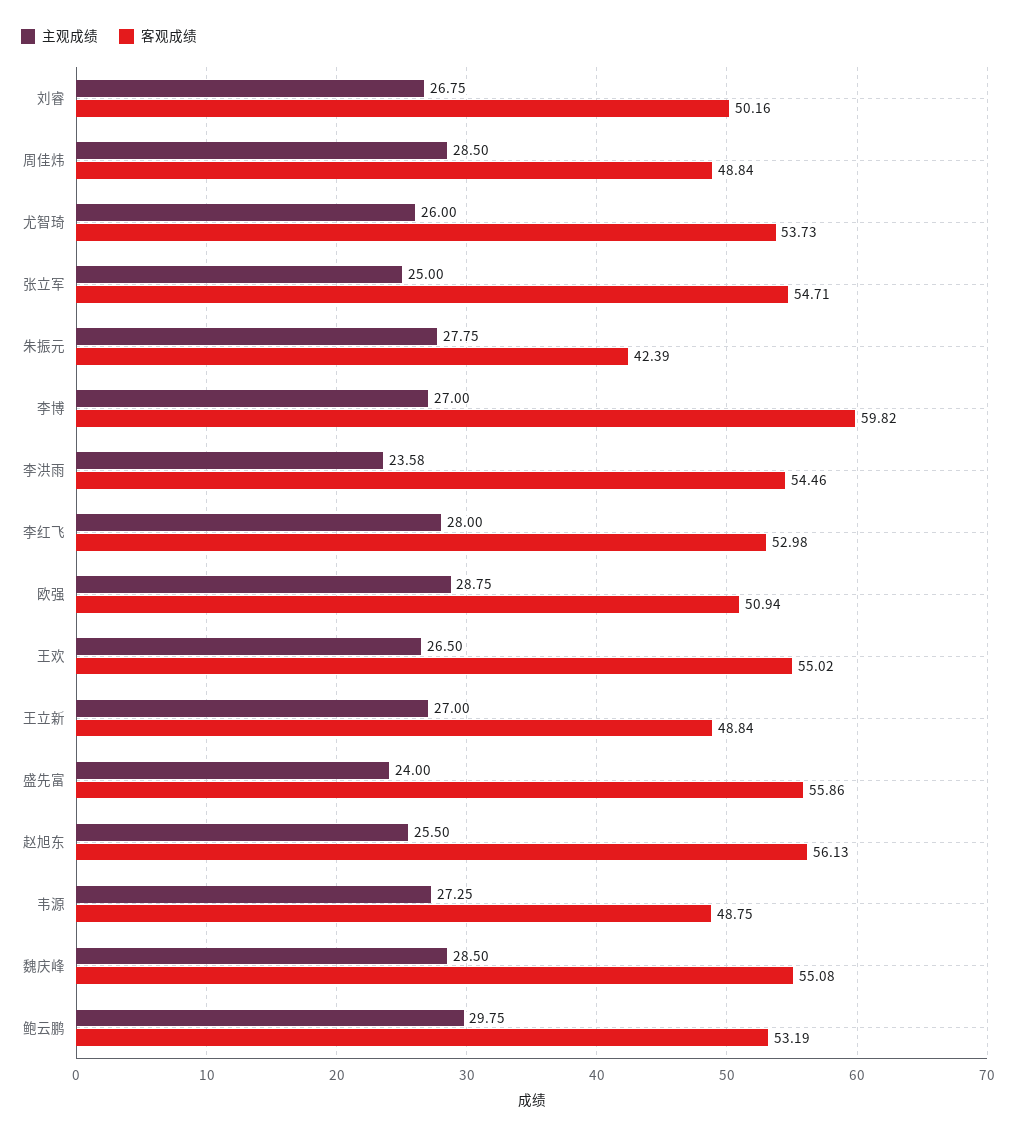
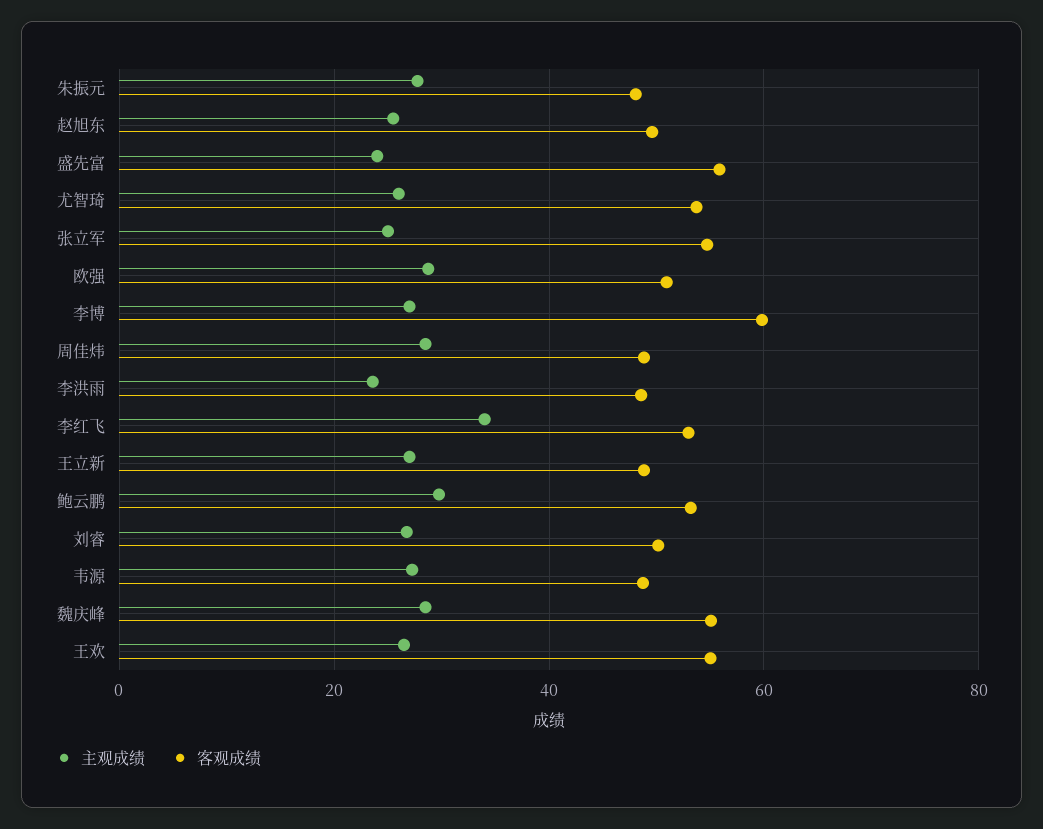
客观成绩, 朱振元: 42.39 -> 48
客观成绩, 李洪雨: 54.46 -> 48
主观成绩, 李红飞: 28 -> 34
客观成绩, 赵旭东: 56.13 -> 50

